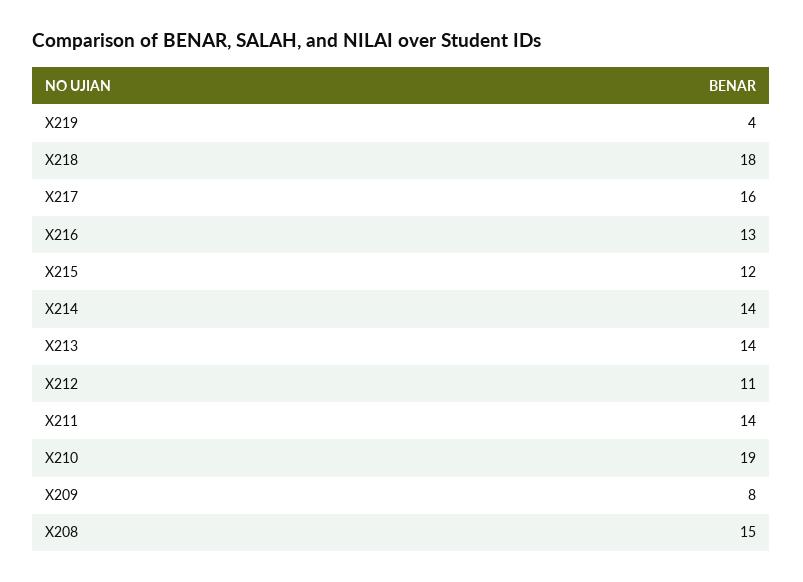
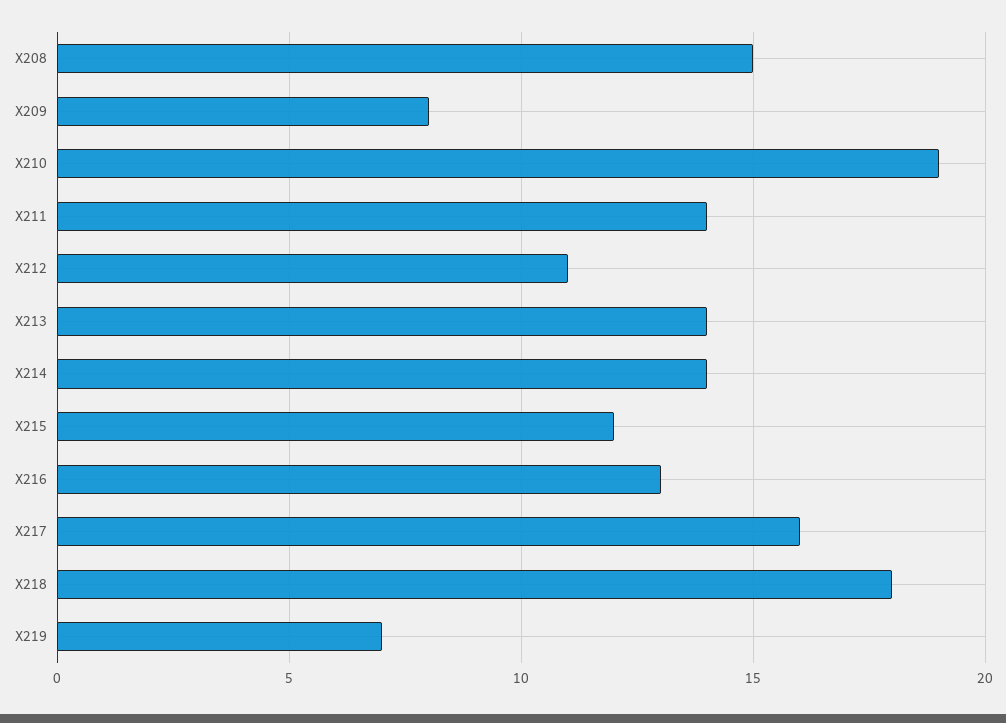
X219: 4 -> 7

